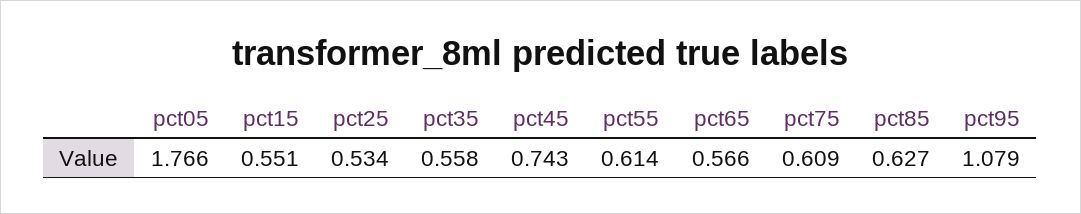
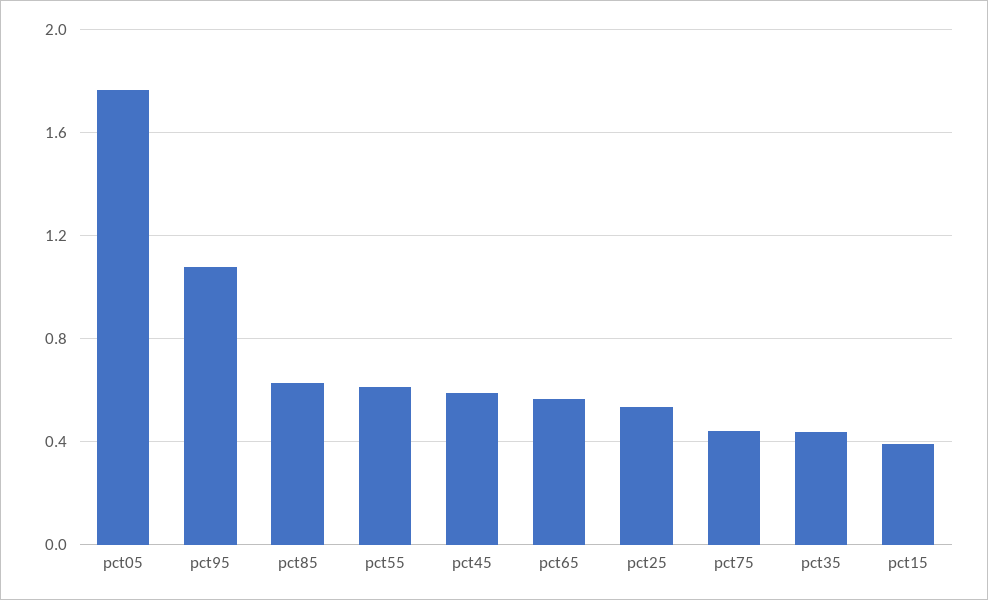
pct15: 0.551 -> 0.4
pct35: 0.558 -> 0.45
pct45: 0.743 -> 0.6
pct75: 0.609 -> 0.45

